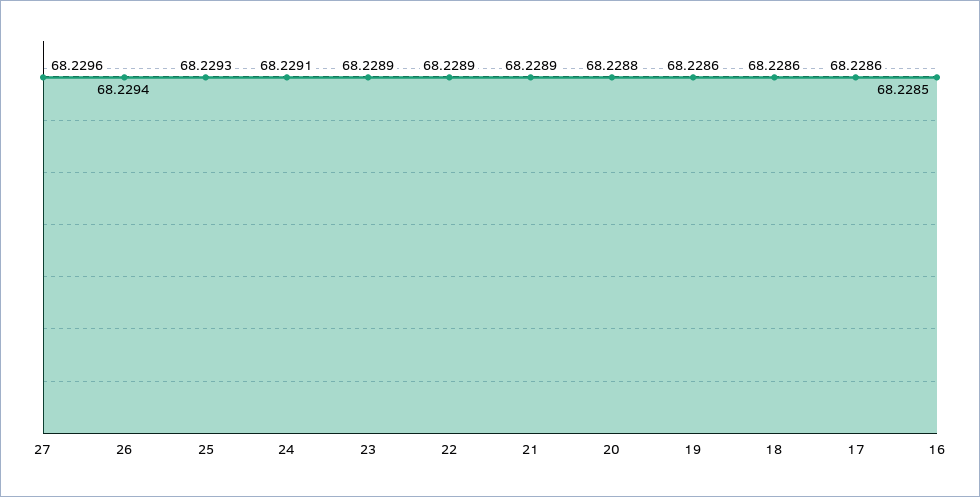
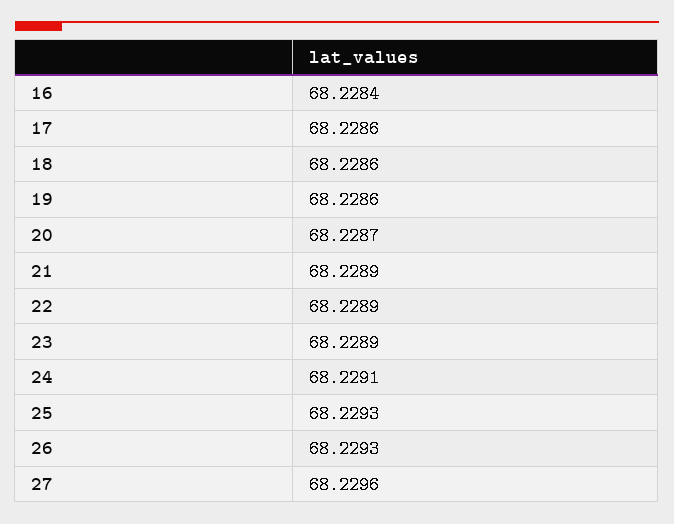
26: 68.2294 -> 68.2293
20: 68.2288 -> 68.2287
16: 68.2285 -> 68.2284

